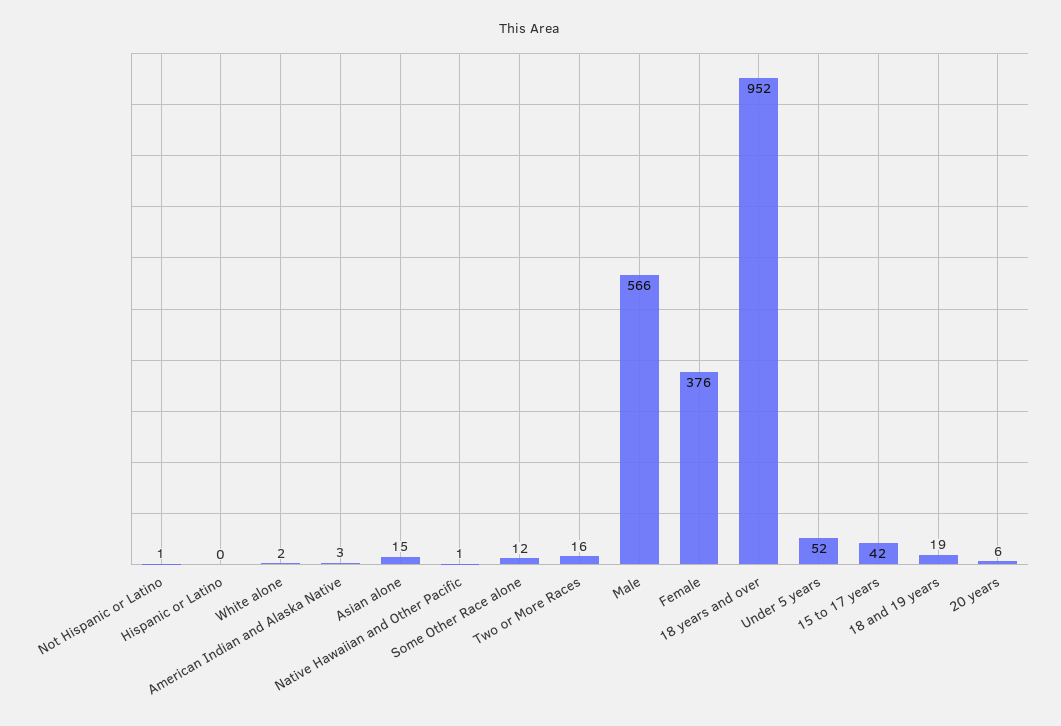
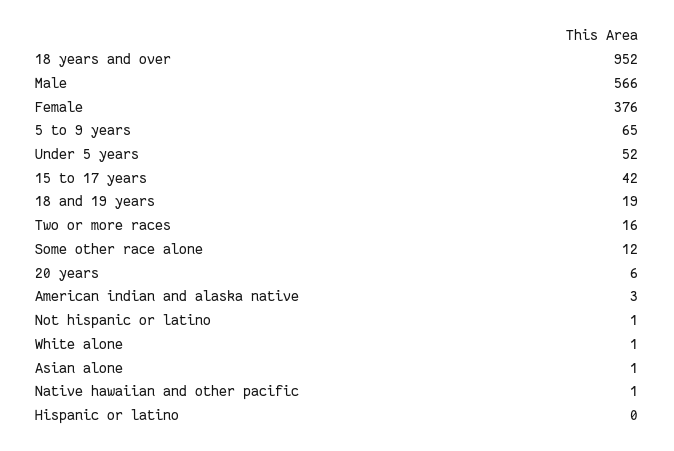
White alone: 2 -> 1
Asian alone: 15 -> 1
5 to 9 years: none -> 65

